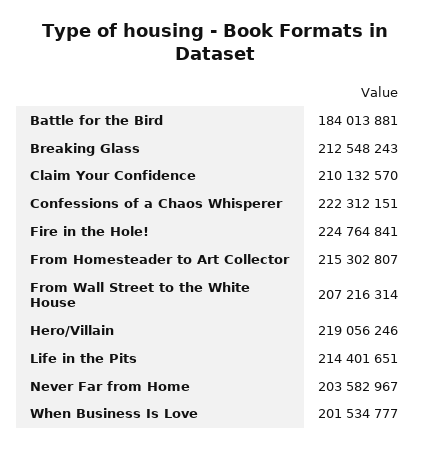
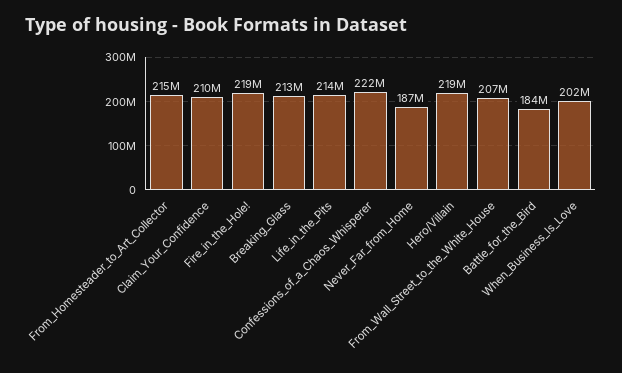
Fire in the Hole!: 224764841 -> 219000000
Never Far from Home: 203582967 -> 187000000

